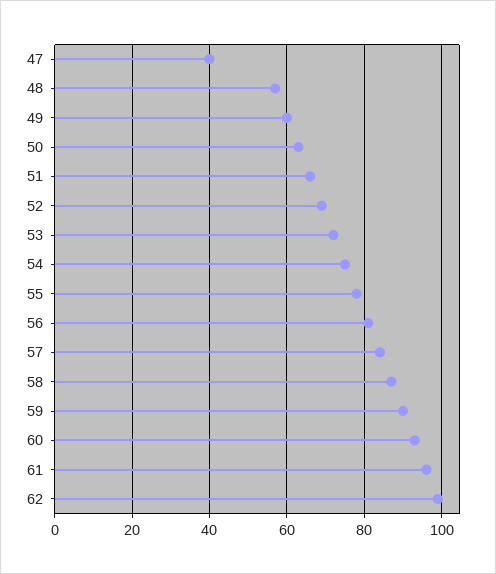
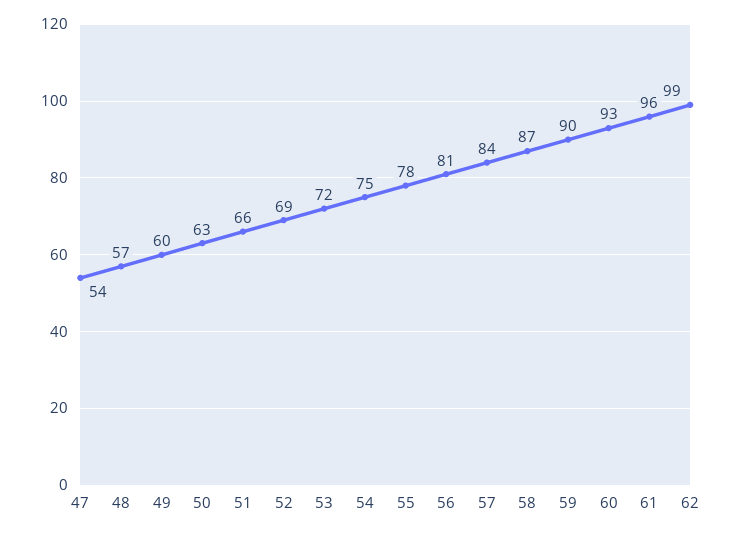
47: 40 -> 54

